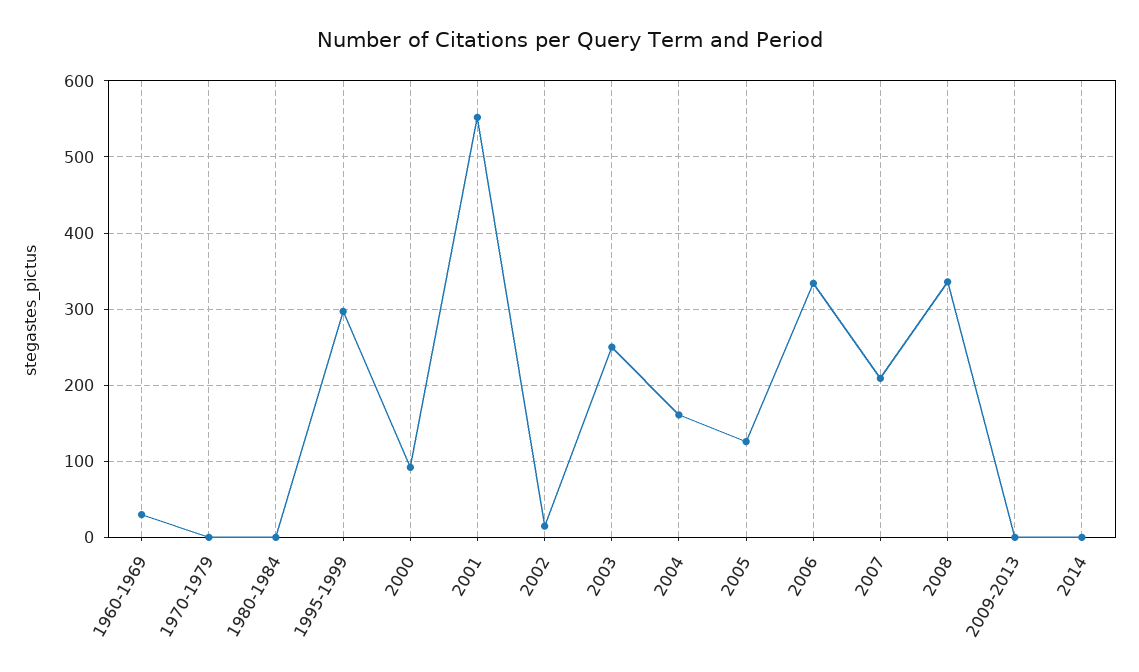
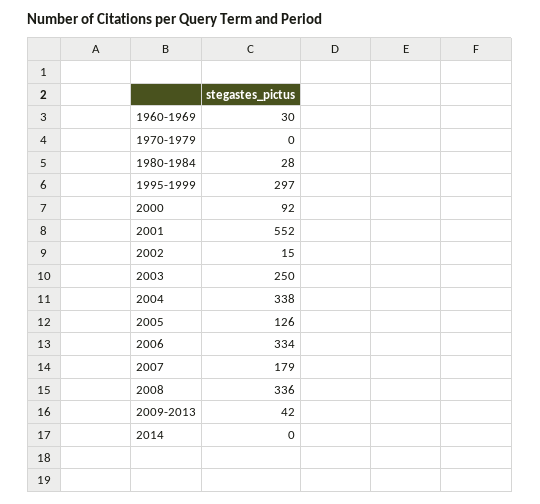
1980-1984: 0 -> 28
2004: 160 -> 338
2007: 210 -> 179
2009-2013: 0 -> 42

